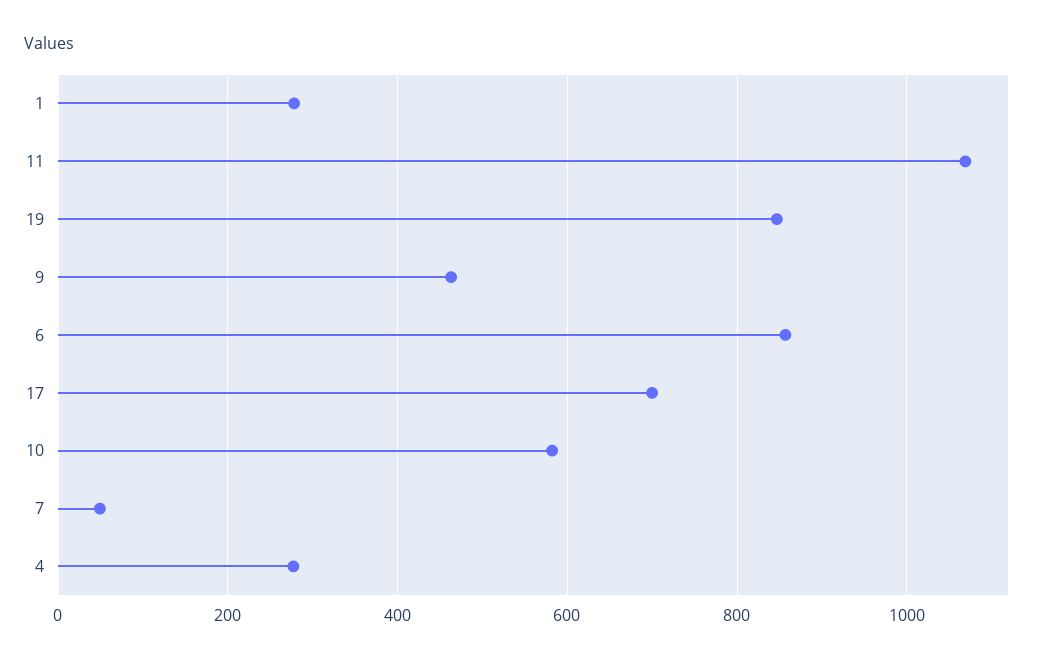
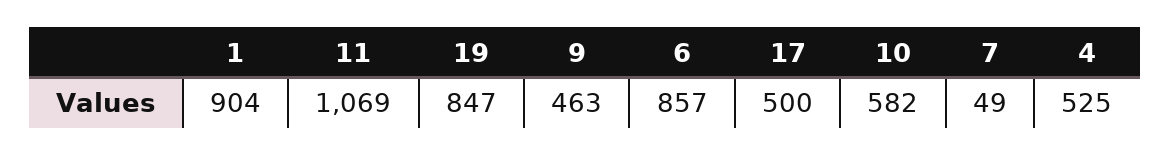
1: 280 -> 904
17: 700 -> 500
4: 280 -> 525

